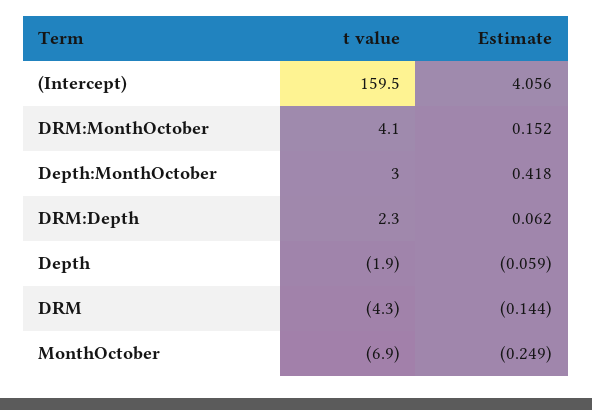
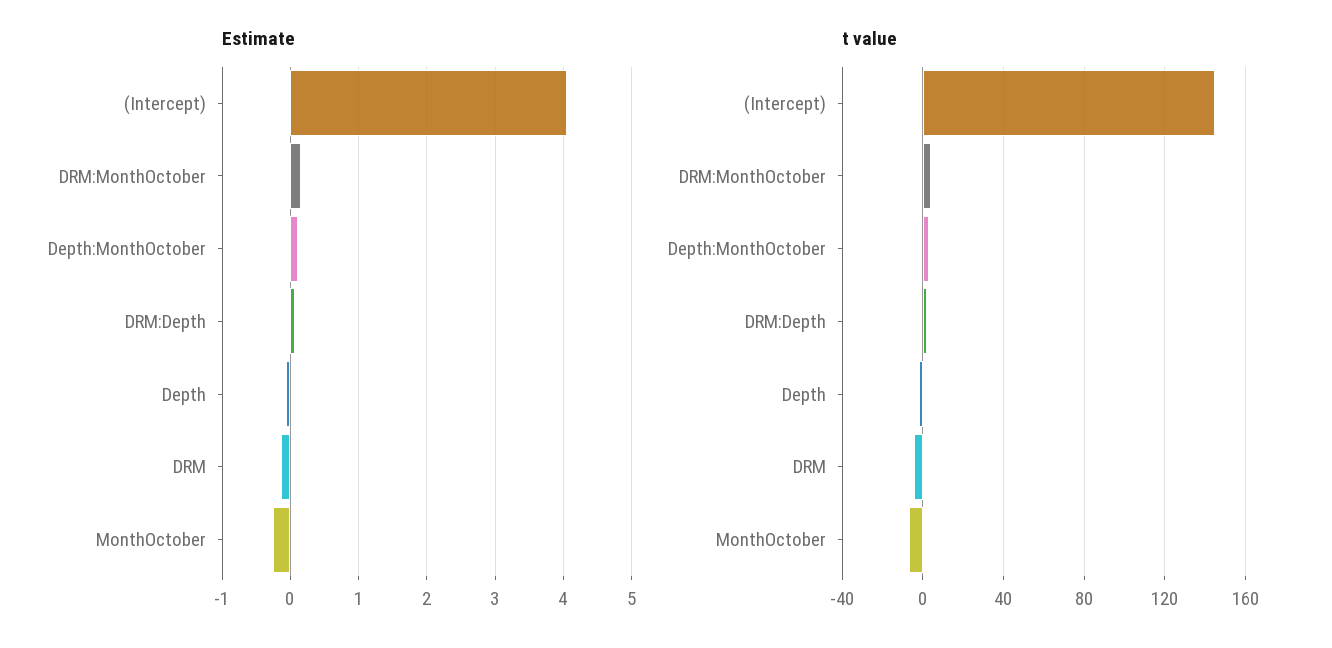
t value, (Intercept): 159.5 -> 145
Estimate, Depth:MonthOctober: 0.418 -> 0.1

